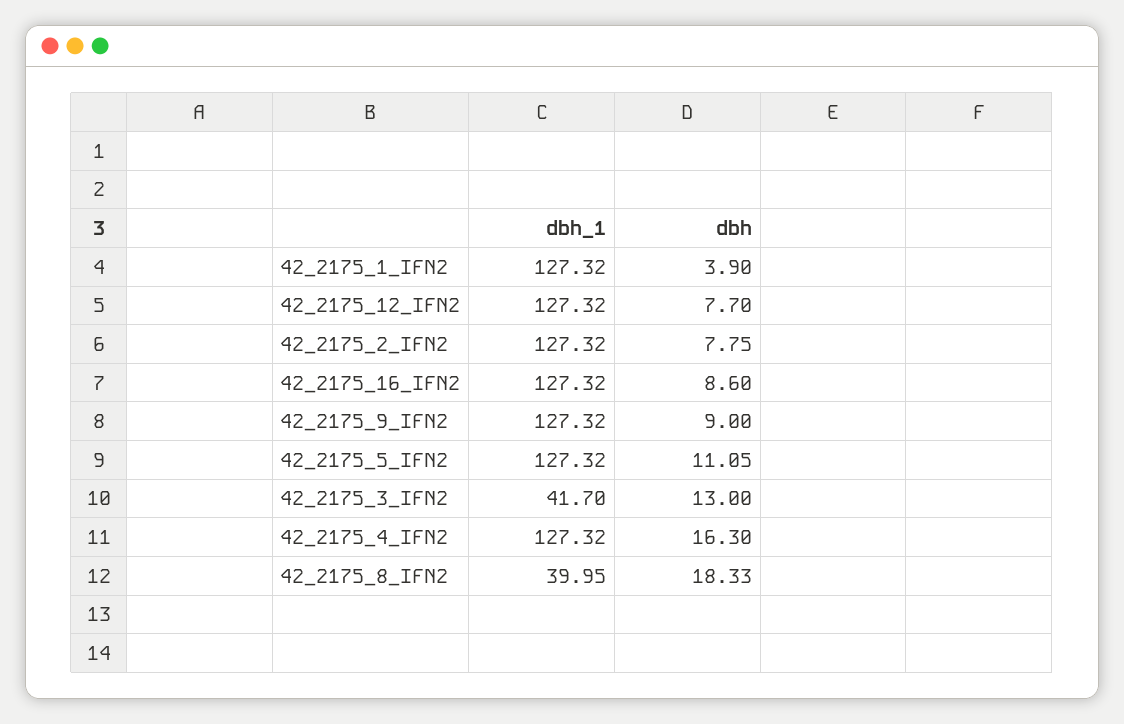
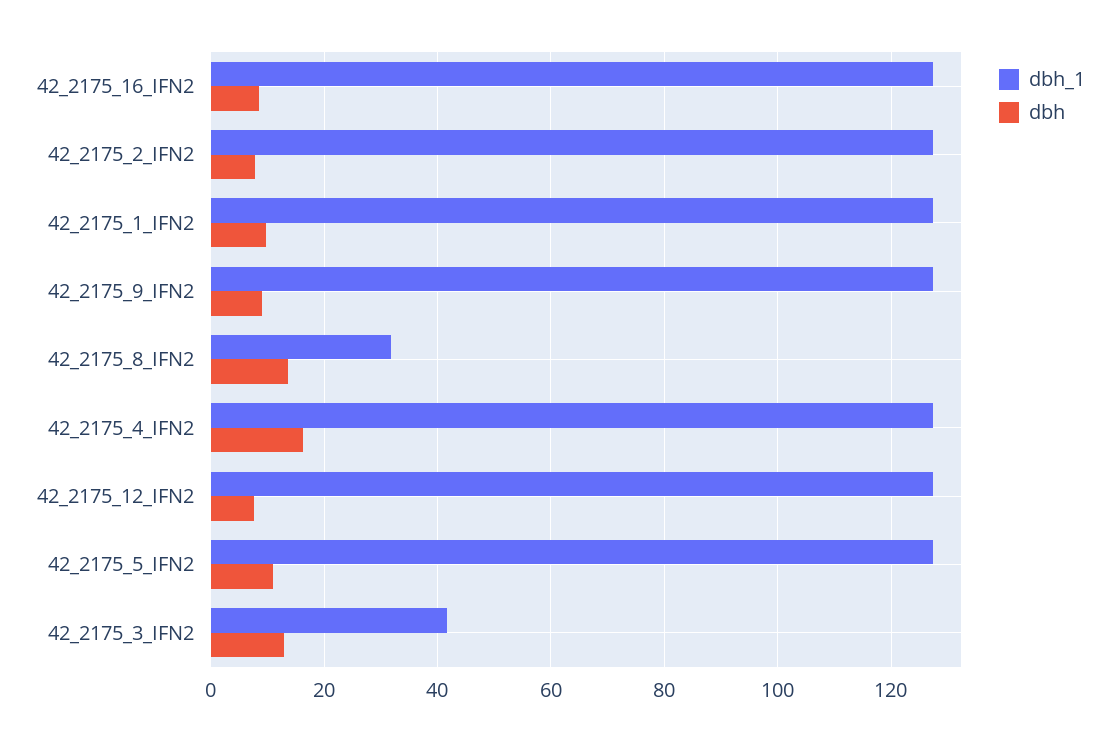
dbh, 42_2175_1_IFN2: 3.9 -> 10
dbh_1, 42_2175_8_IFN2: 39.95 -> 32
dbh, 42_2175_8_IFN2: 18.33 -> 14

